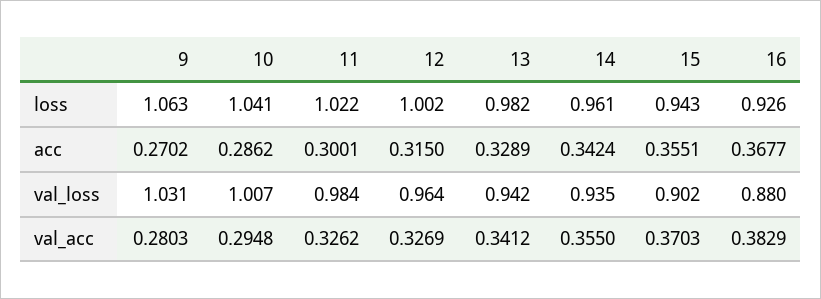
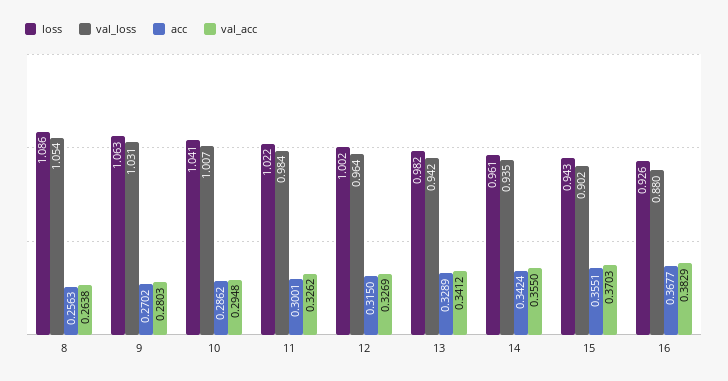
loss, 8: none -> 1.086
val_loss, 8: none -> 1.054
acc, 8: none -> 0.2563
val_acc, 8: none -> 0.2638

